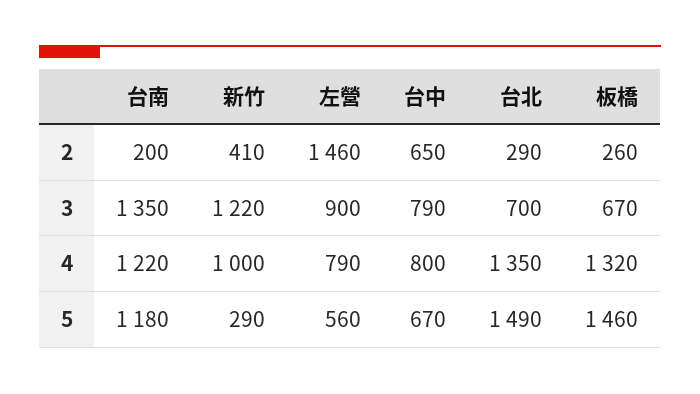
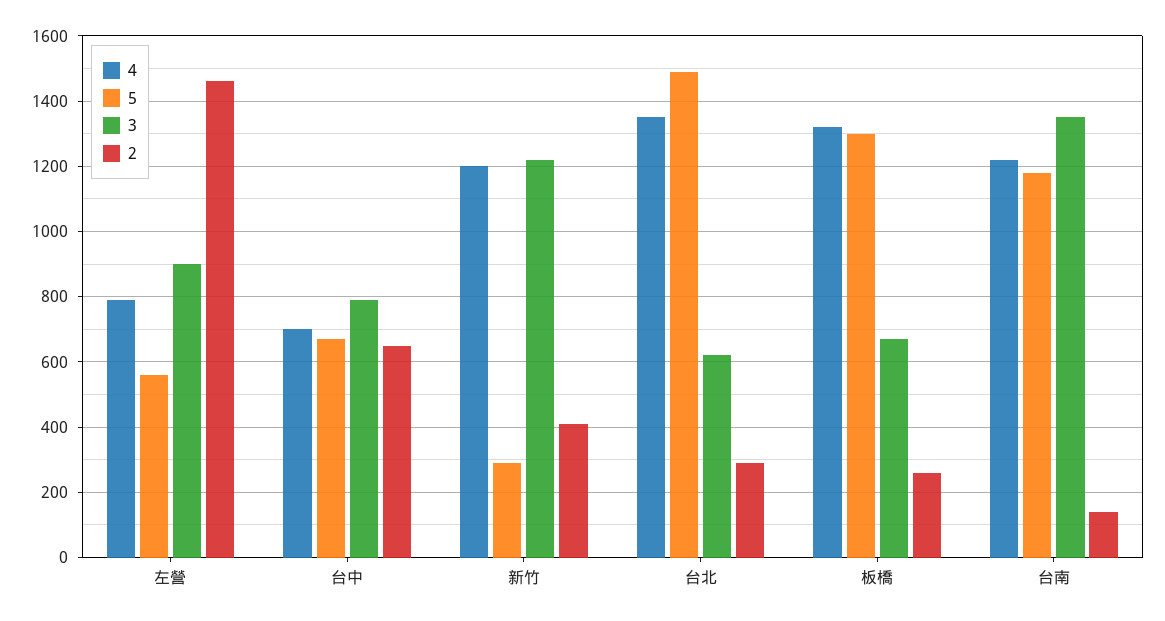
2, 台南: 200 -> 140
3, 台北: 700 -> 620
4, 新竹: 1000 -> 1200
4, 台中: 800 -> 700
5, 板橋: 1460 -> 1300

